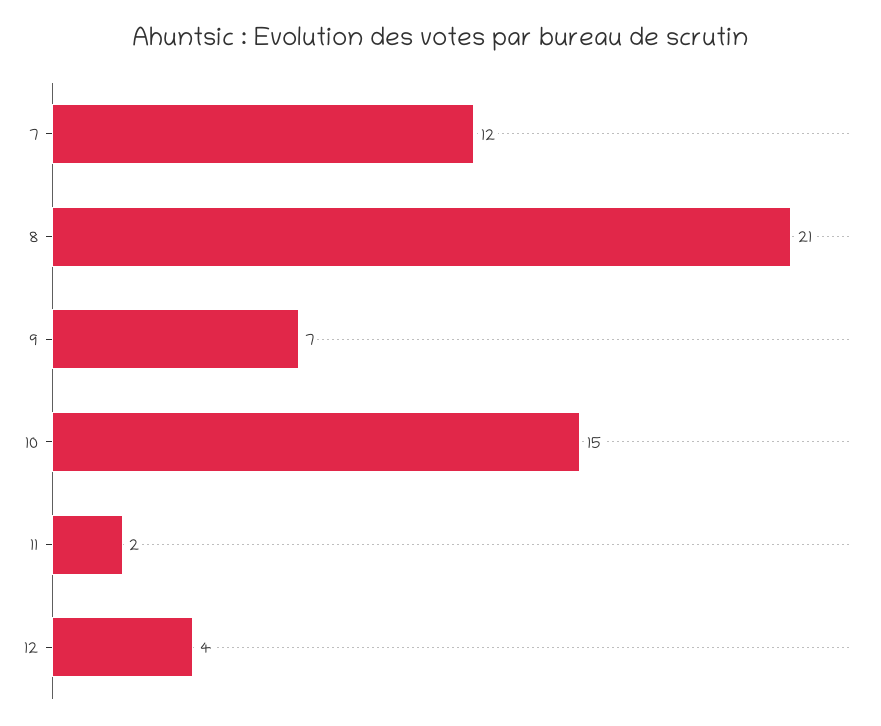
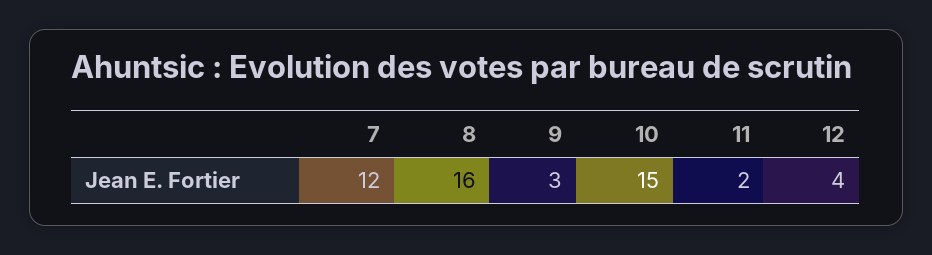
8: 21 -> 16
9: 7 -> 3

